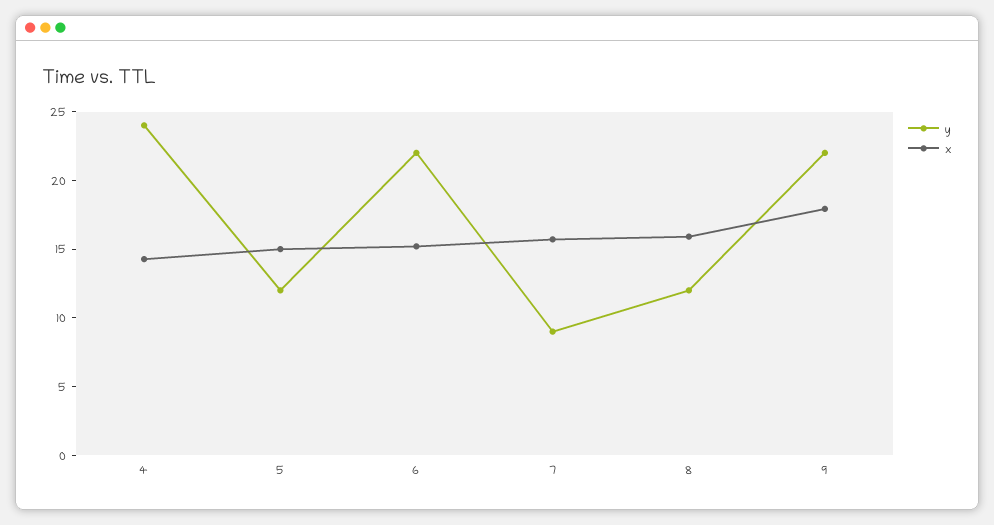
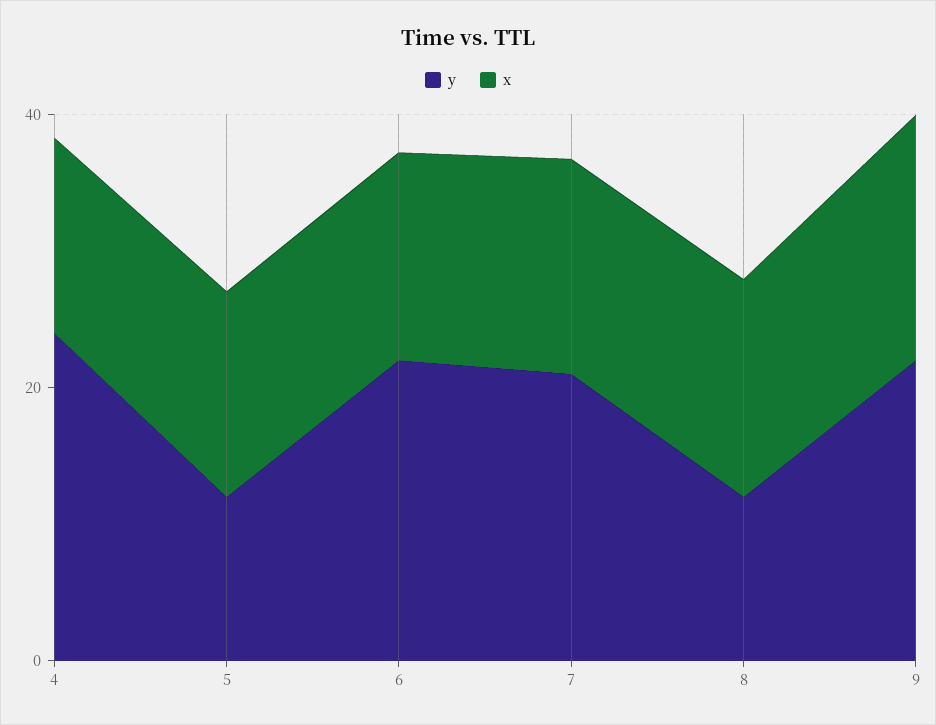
y, 7: 9 -> 20

